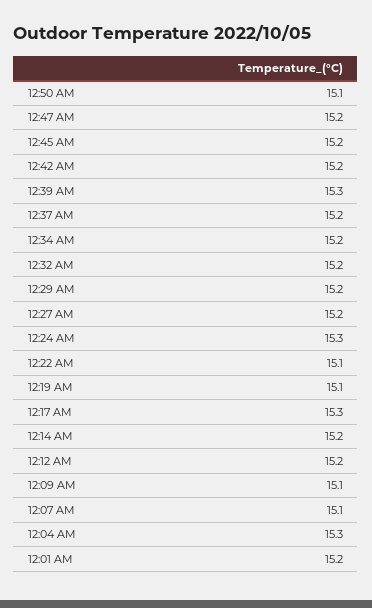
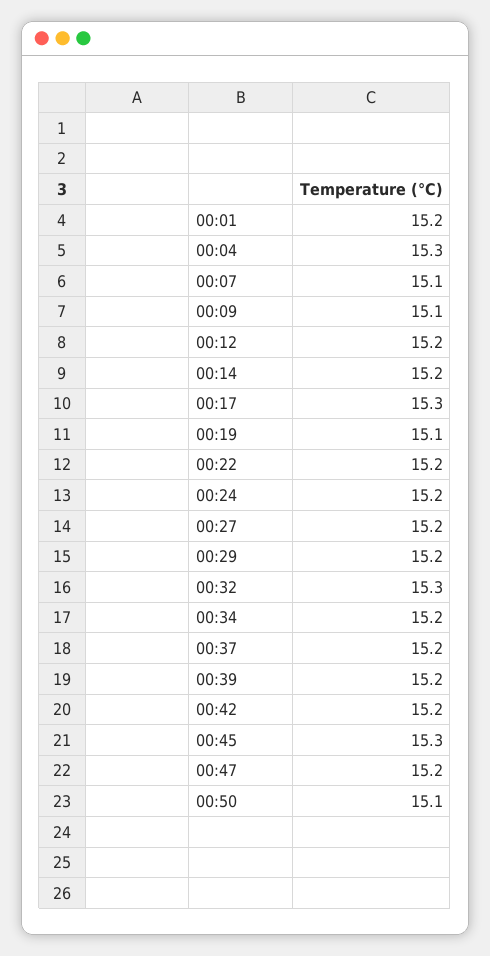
12:45 AM: 15.2 -> 15.3
12:39 AM: 15.3 -> 15.2
12:32 AM: 15.2 -> 15.3
12:24 AM: 15.3 -> 15.2
12:22 AM: 15.1 -> 15.2

